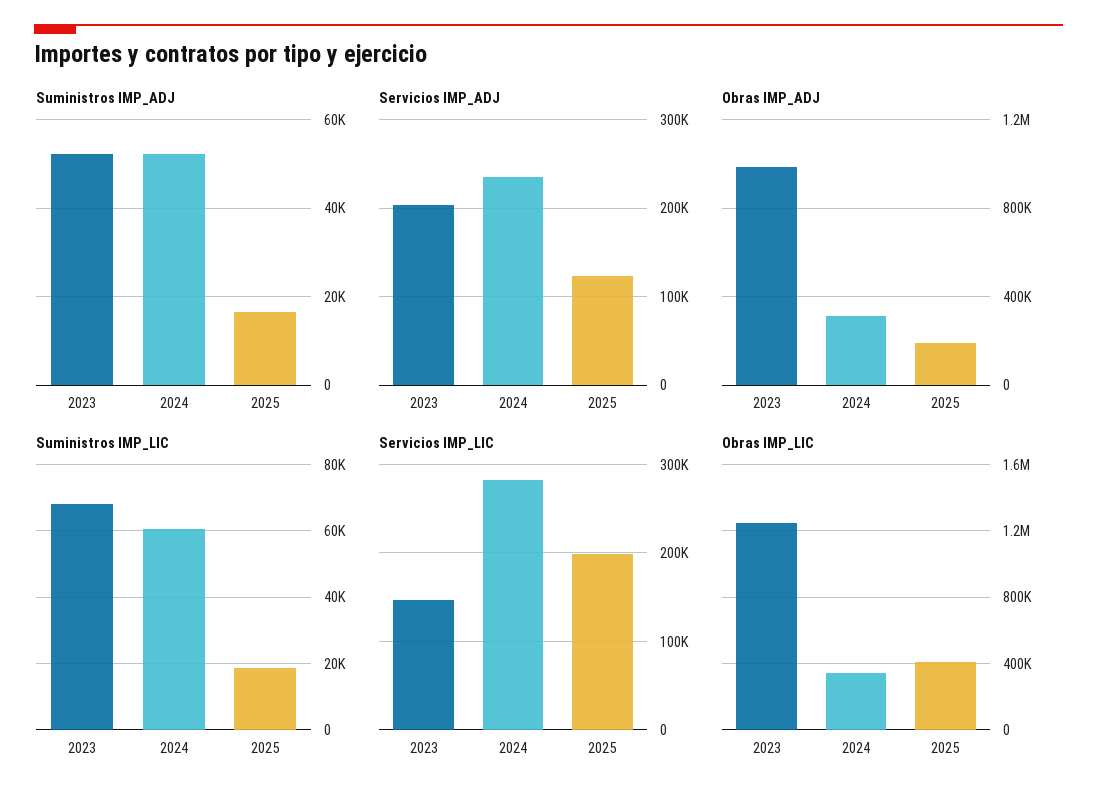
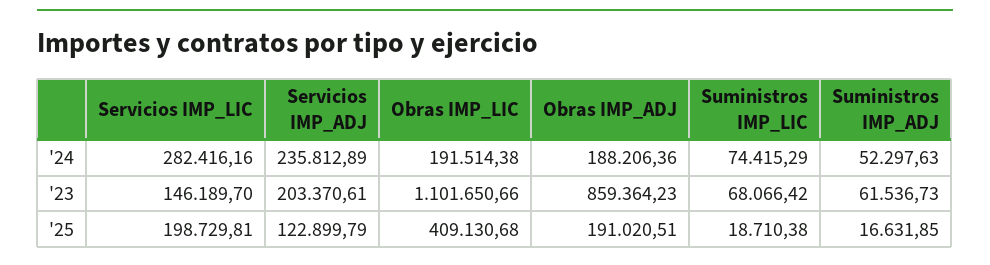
Suministros IMP_ADJ, 2023: 52000 -> 61536.73
Obras IMP_ADJ, 2023: 1000000 -> 859364.23
Obras IMP_ADJ, 2024: 300000 -> 188206.36
Suministros IMP_LIC, 2024: 60000 -> 74415.29
Obras IMP_LIC, 2023: 1250000 -> 1101650.66
Obras IMP_LIC, 2024: 350000 -> 191514.38

